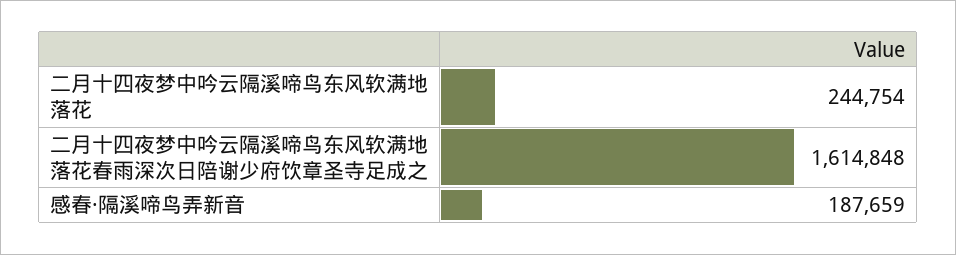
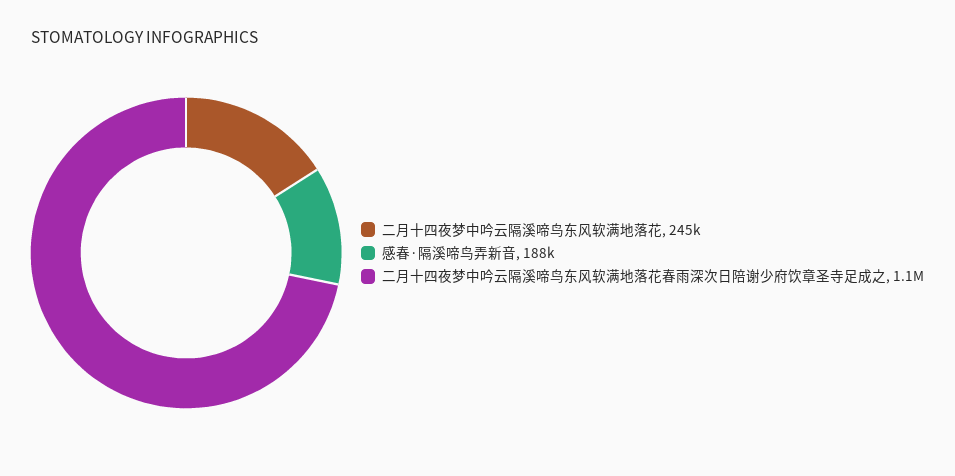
二月十四夜梦中吟云隔溪啼鸟东风软满地落花春雨深次日陪谢少府饮章圣寺足成之: 1614848 -> 1100000

